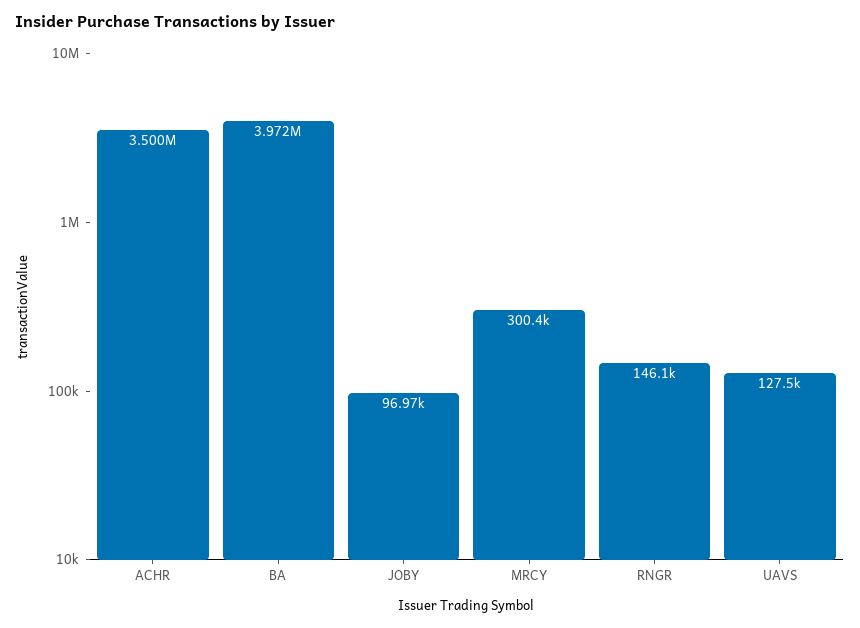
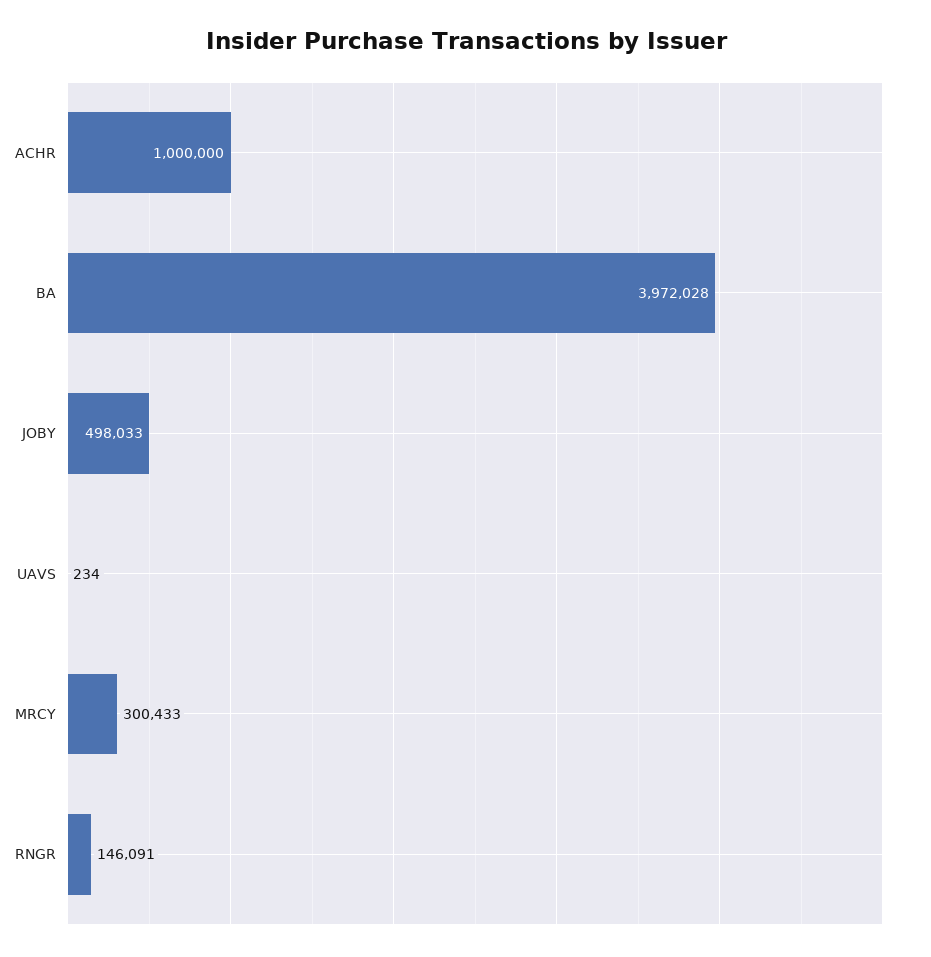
ACHR: 3500000 -> 1000000
JOBY: 96970 -> 498033
UAVS: 127500 -> 234

